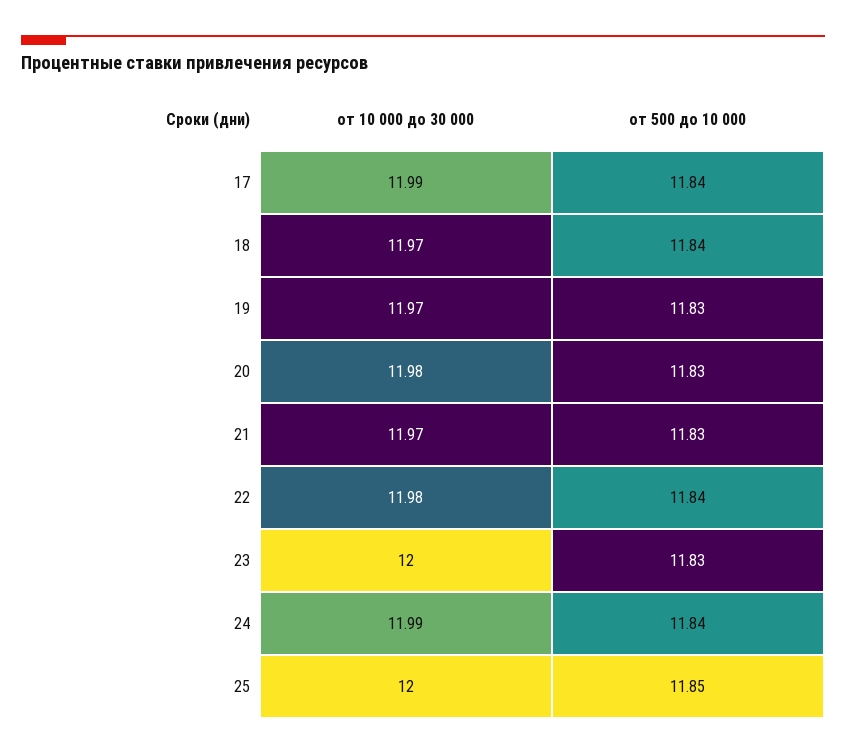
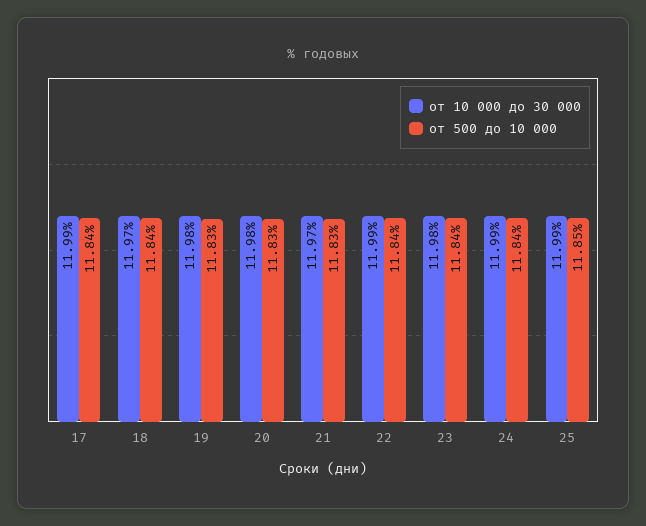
от 10 000 до 30 000, 19: 11.97 -> 11.98
от 10 000 до 30 000, 22: 11.98 -> 11.99
от 10 000 до 30 000, 23: 12 -> 11.98
от 500 до 10 000, 23: 11.83 -> 11.84
от 10 000 до 30 000, 25: 12 -> 11.99

